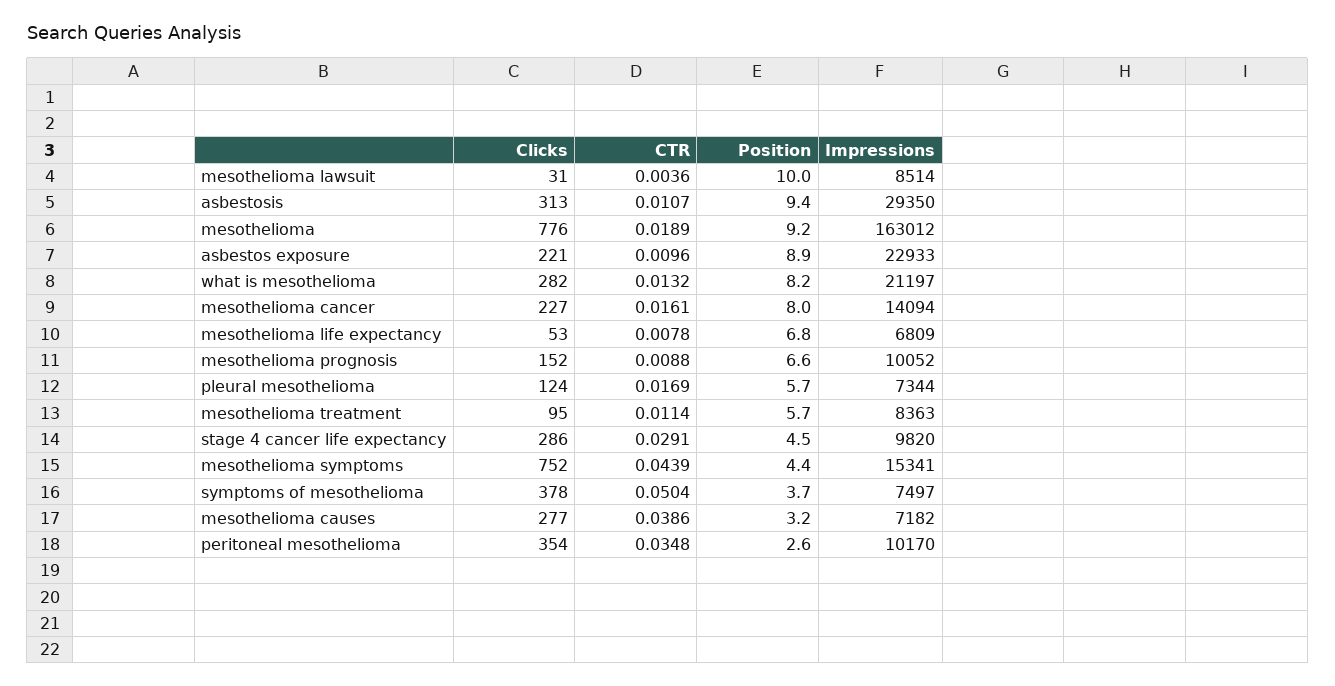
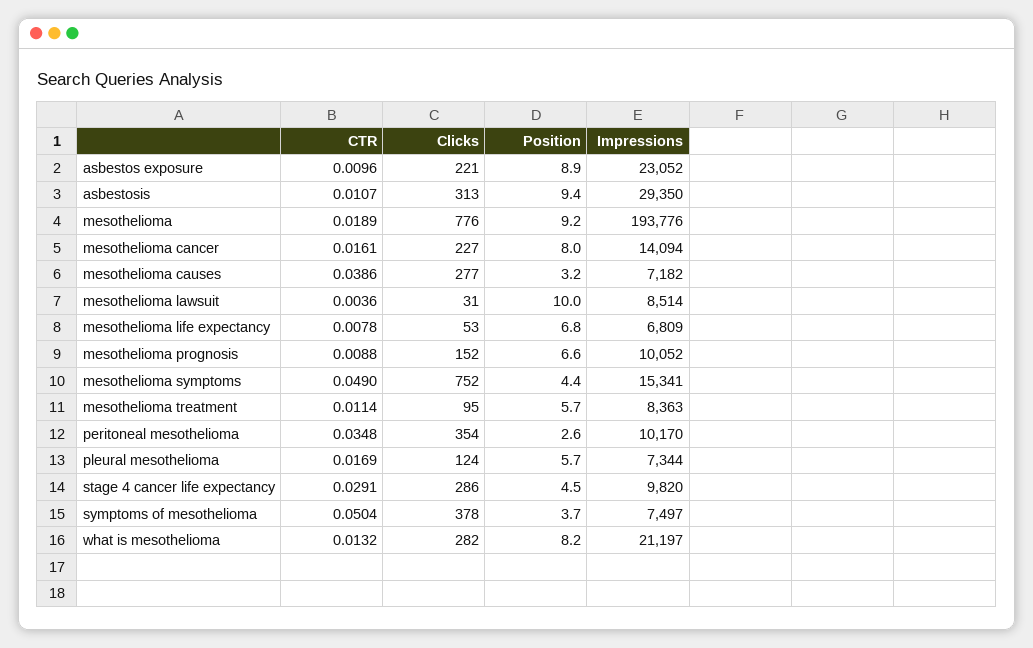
Impressions, mesothelioma: 163012 -> 193776
Impressions, asbestos exposure: 22933 -> 23052
CTR, mesothelioma symptoms: 0.0439 -> 0.049

